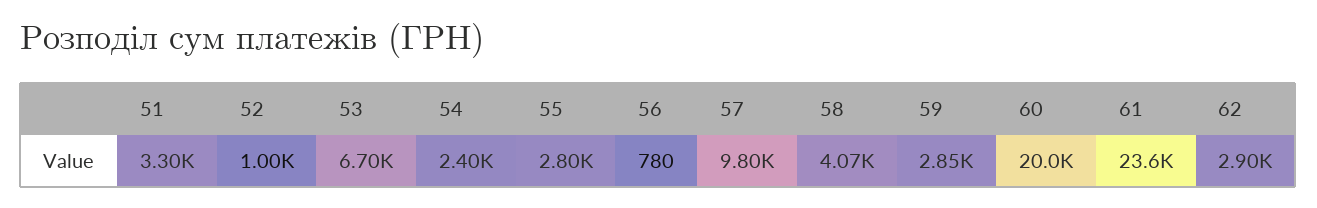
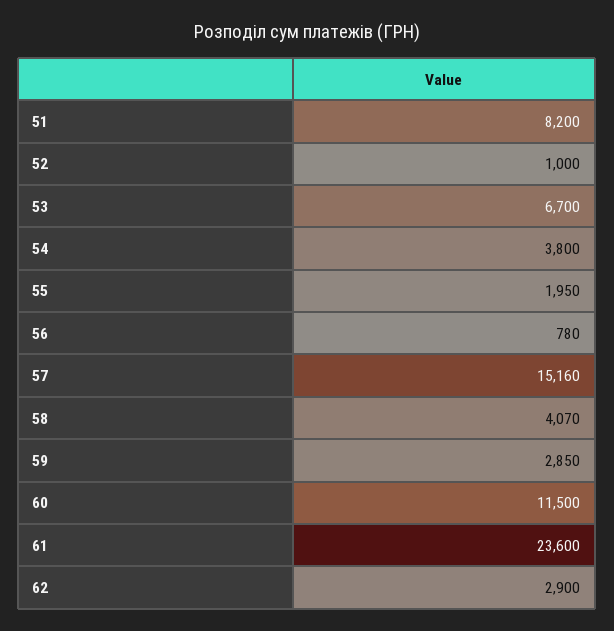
51: 3300 -> 8200
54: 2400 -> 3800
55: 2800 -> 1950
57: 9800 -> 15160
60: 20000 -> 11500

